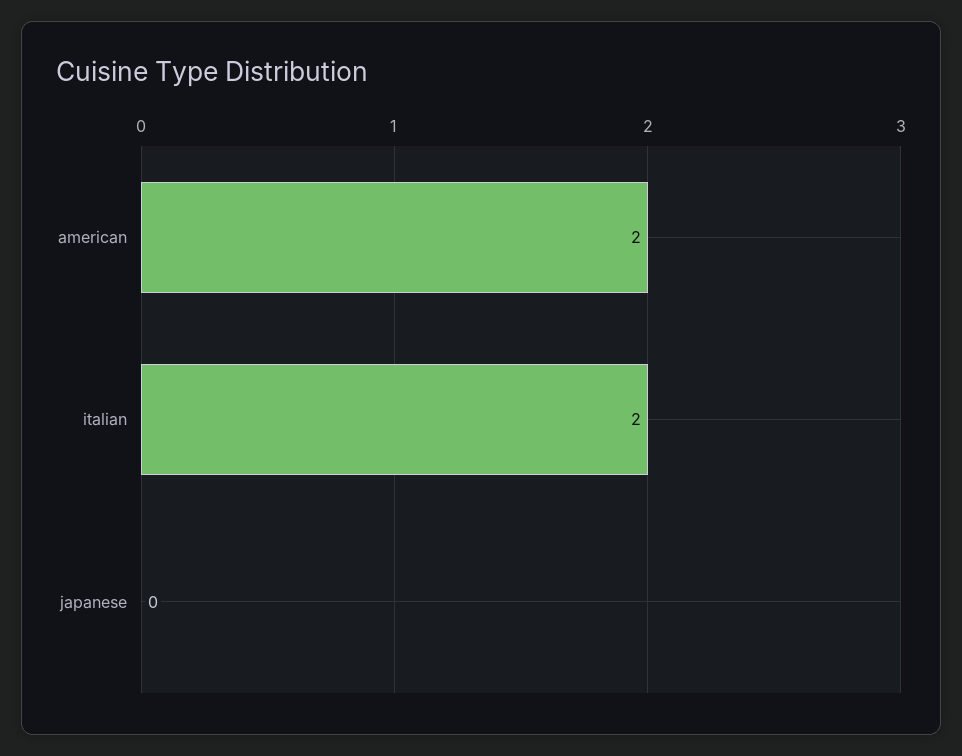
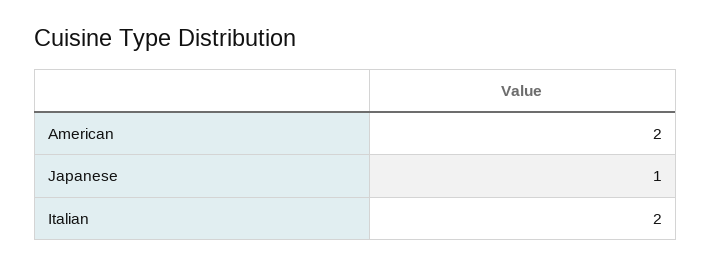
japanese: 0 -> 1

